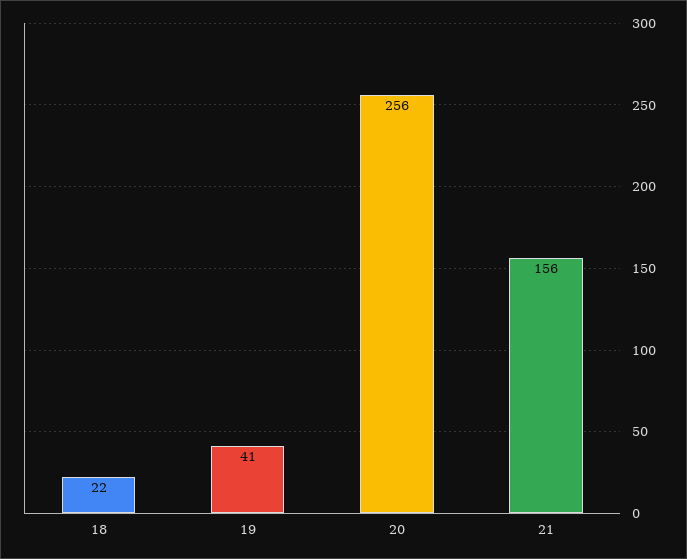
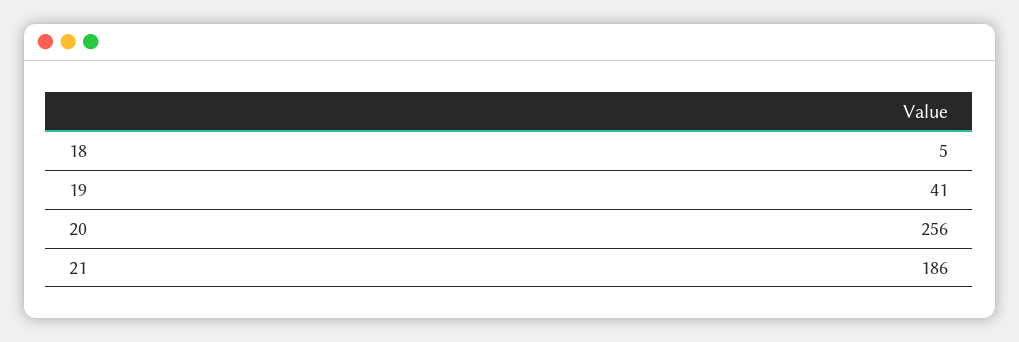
18: 22 -> 5
21: 156 -> 186

